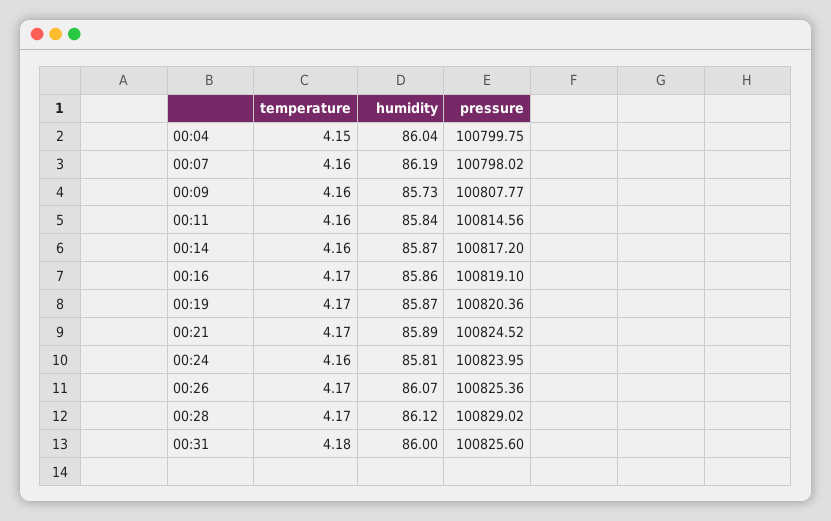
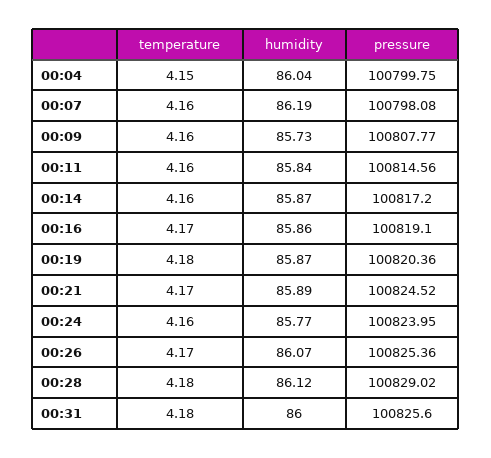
pressure, 00:07: 100798.02 -> 100798.08
temperature, 00:19: 4.17 -> 4.18
humidity, 00:24: 85.81 -> 85.77
temperature, 00:28: 4.17 -> 4.18

